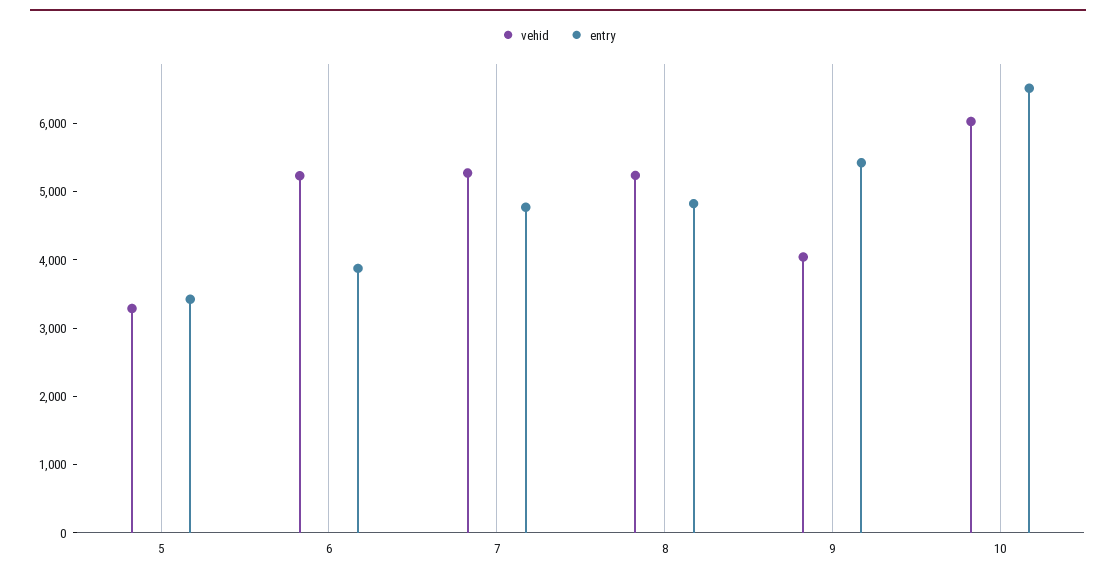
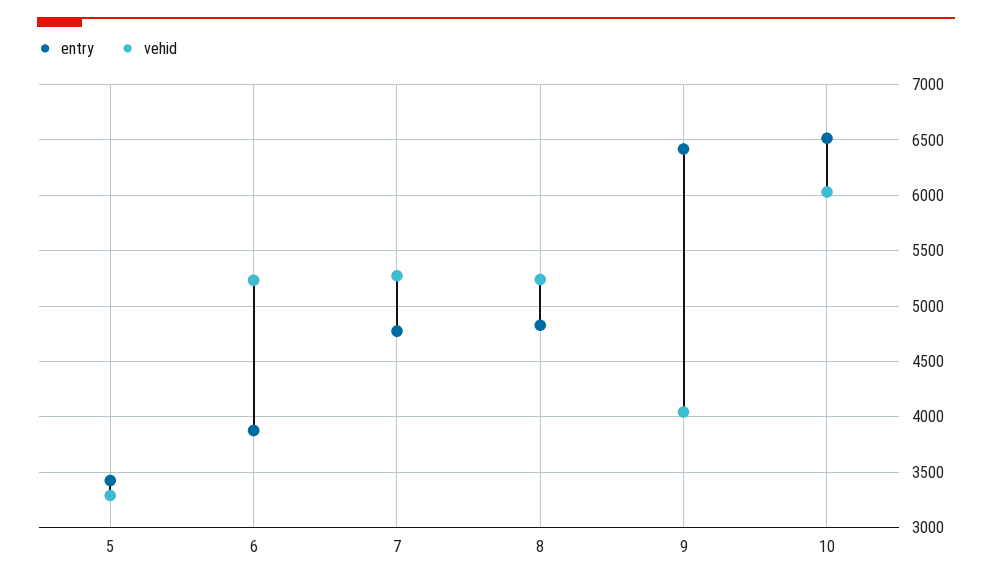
entry, 9: 5400 -> 6400

